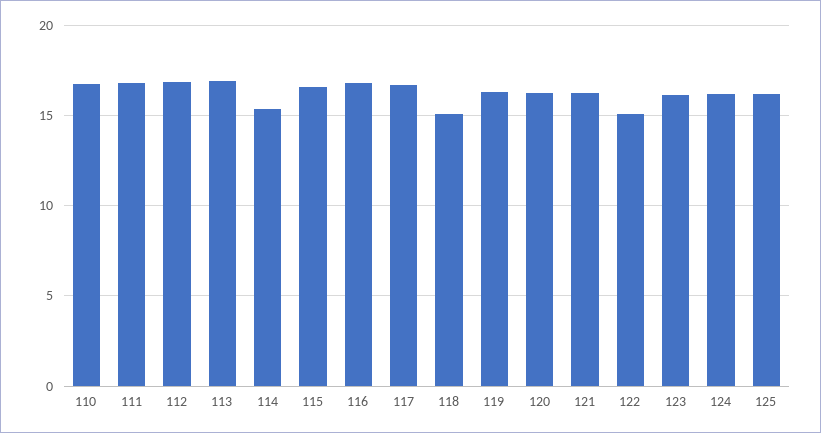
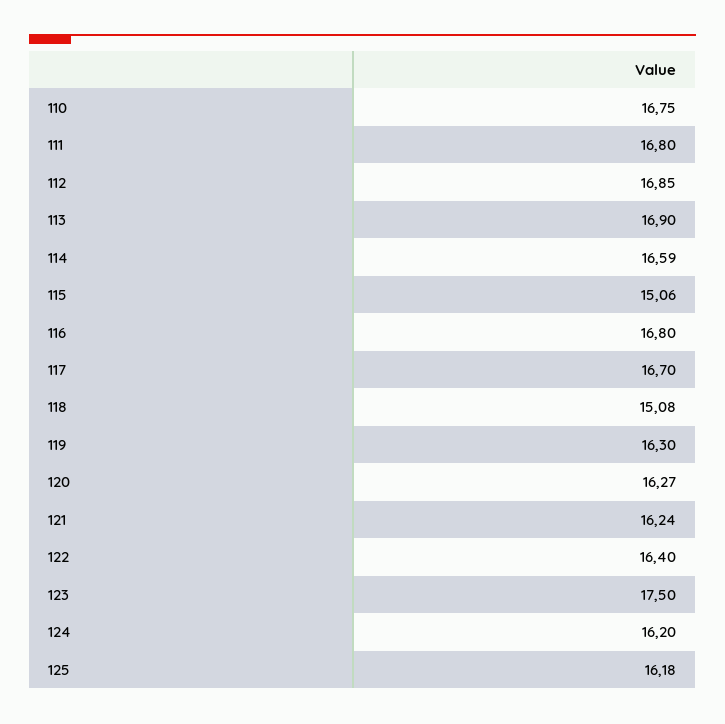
114: 15.5 -> 16.59
115: 16.5 -> 15.06
122: 15 -> 16.4
123: 16 -> 17.5

